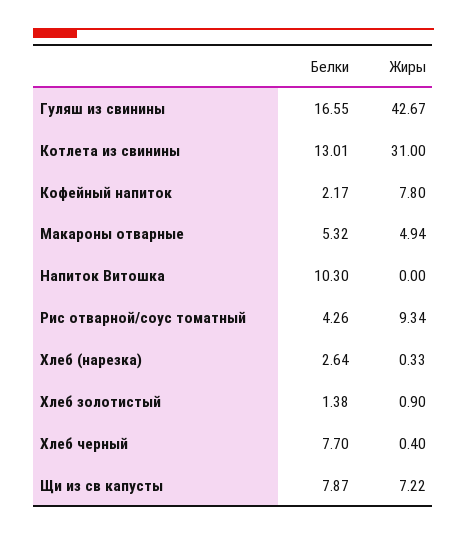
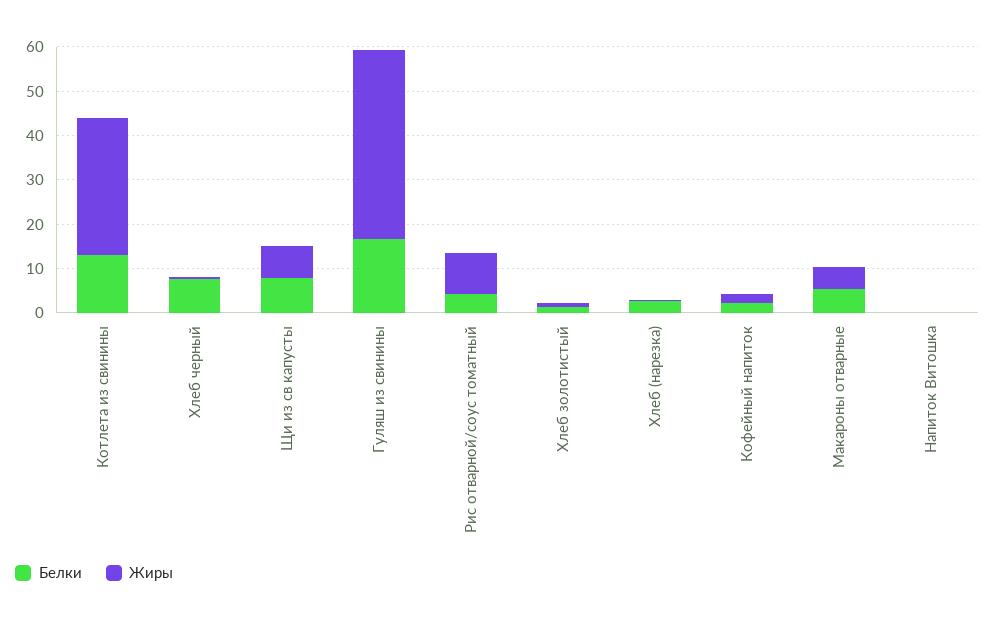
Жиры, Кофейный напиток: 7.8 -> 2
Белки, Напиток Витошка: 10.3 -> 0

